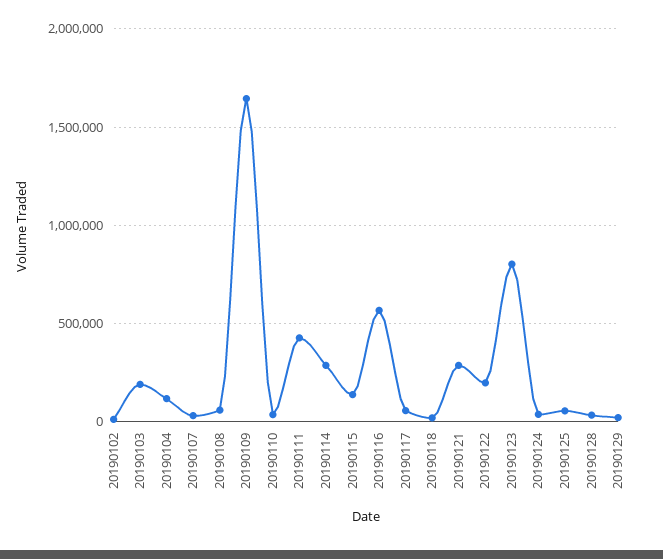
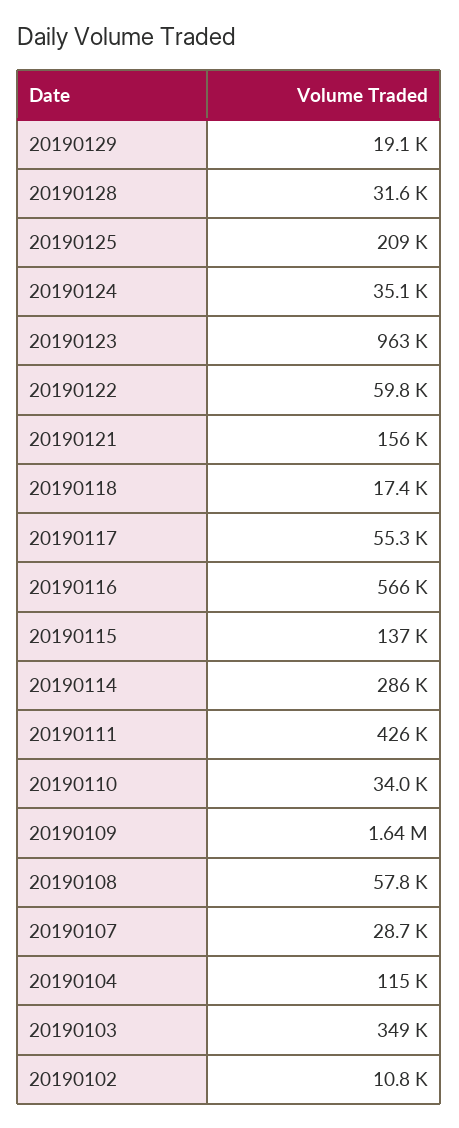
20190103: 200000 -> 349000
20190121: 300000 -> 156000
20190122: 200000 -> 59800
20190123: 800000 -> 963000
20190125: 50000 -> 209000

